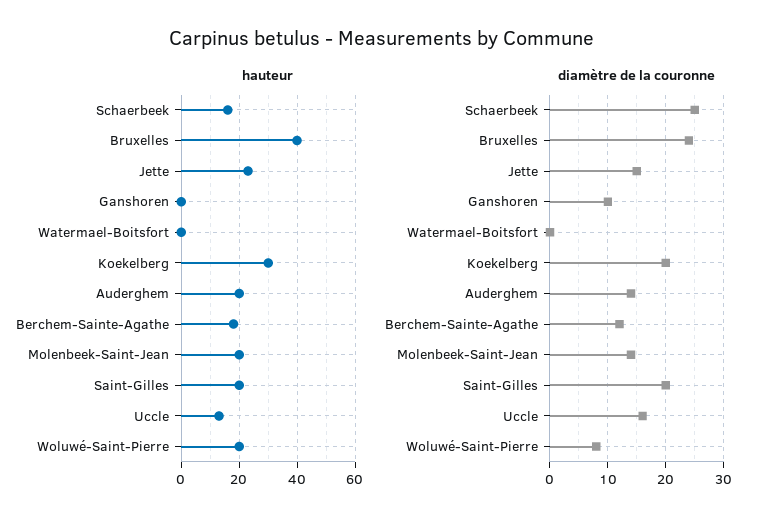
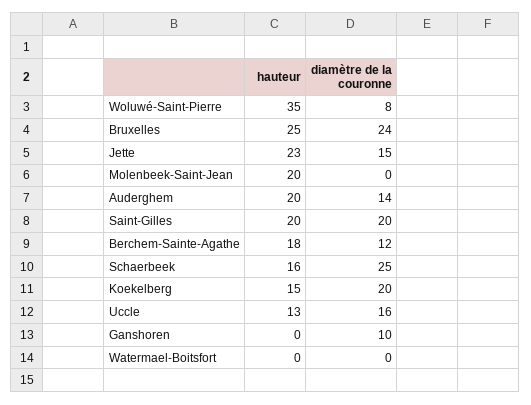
hauteur, Bruxelles: 40 -> 25
hauteur, Koekelberg: 30 -> 15
hauteur, Woluwé-Saint-Pierre: 20 -> 35
diamètre de la couronne, Molenbeek-Saint-Jean: 15 -> 0

